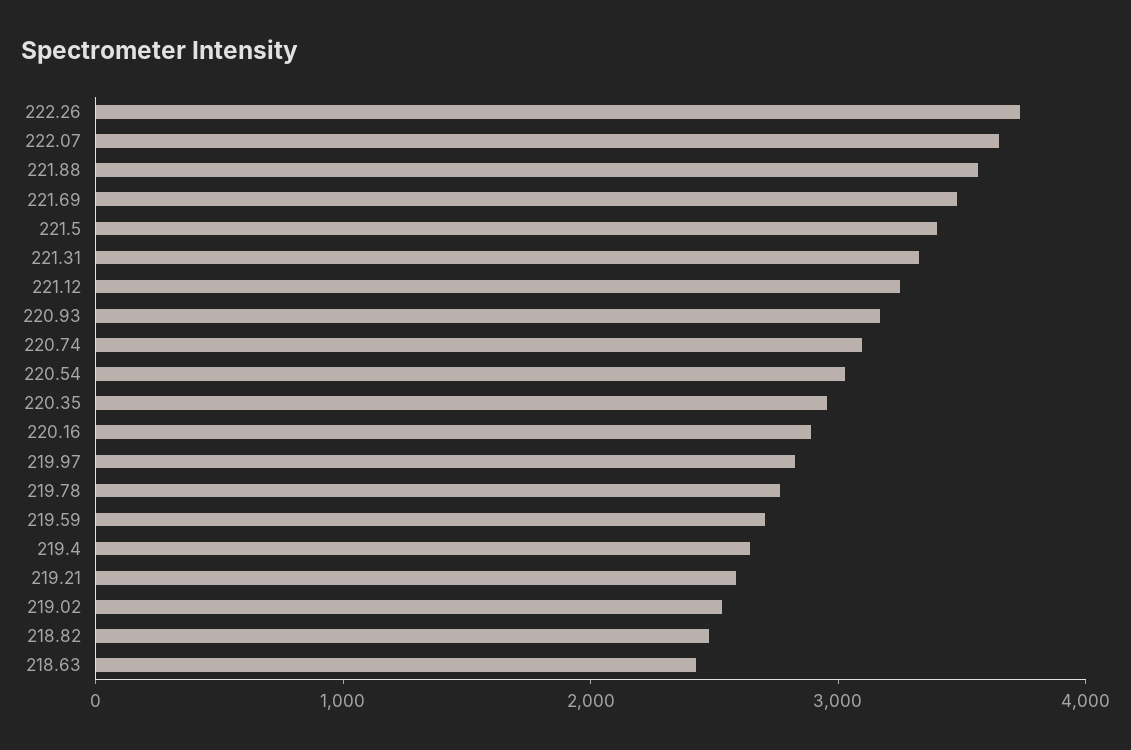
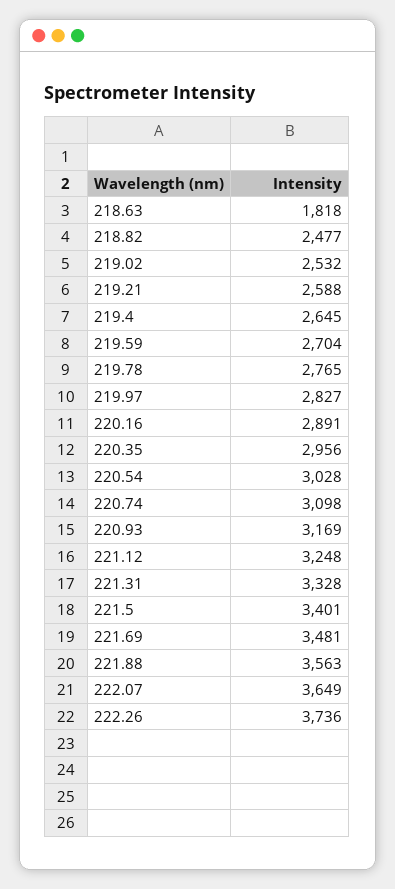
218.63: 2400 -> 1818

